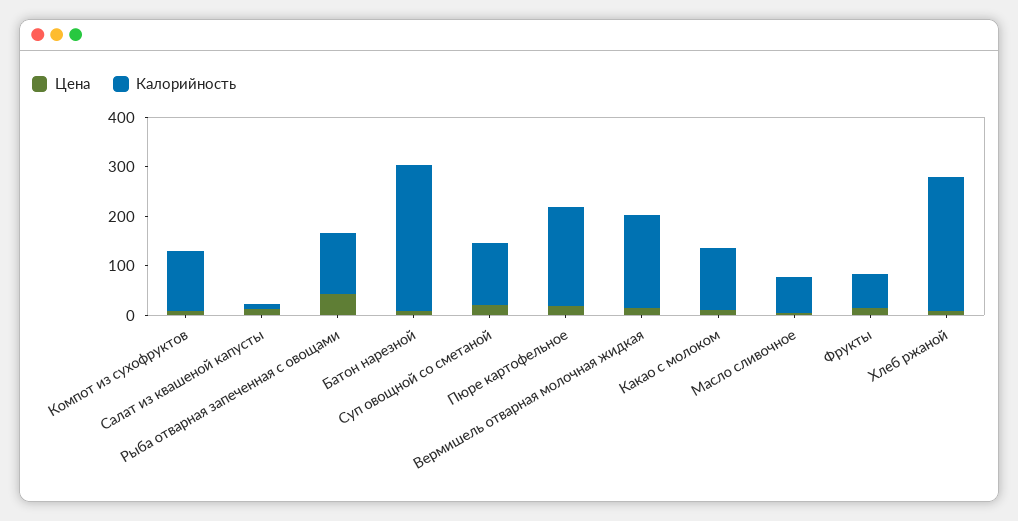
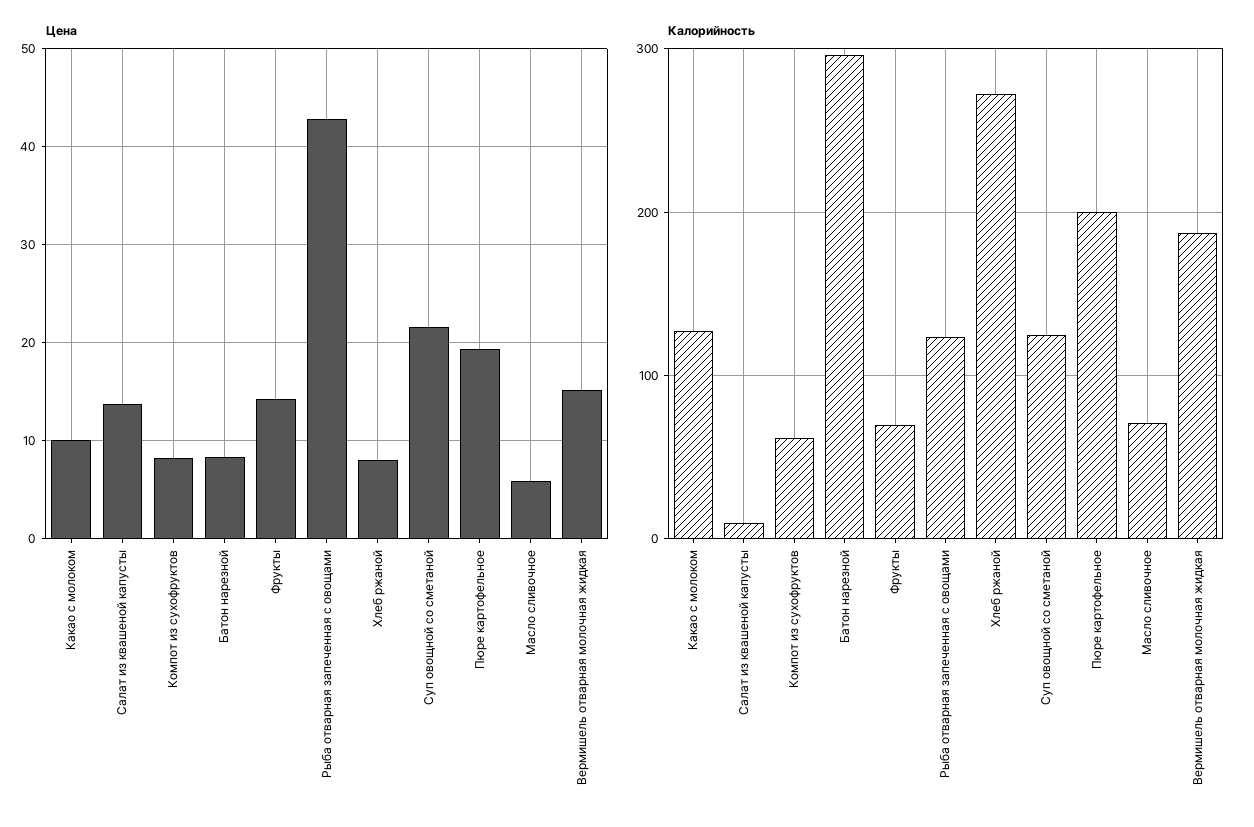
Калорийность, Компот из сухофруктов: 120 -> 60

